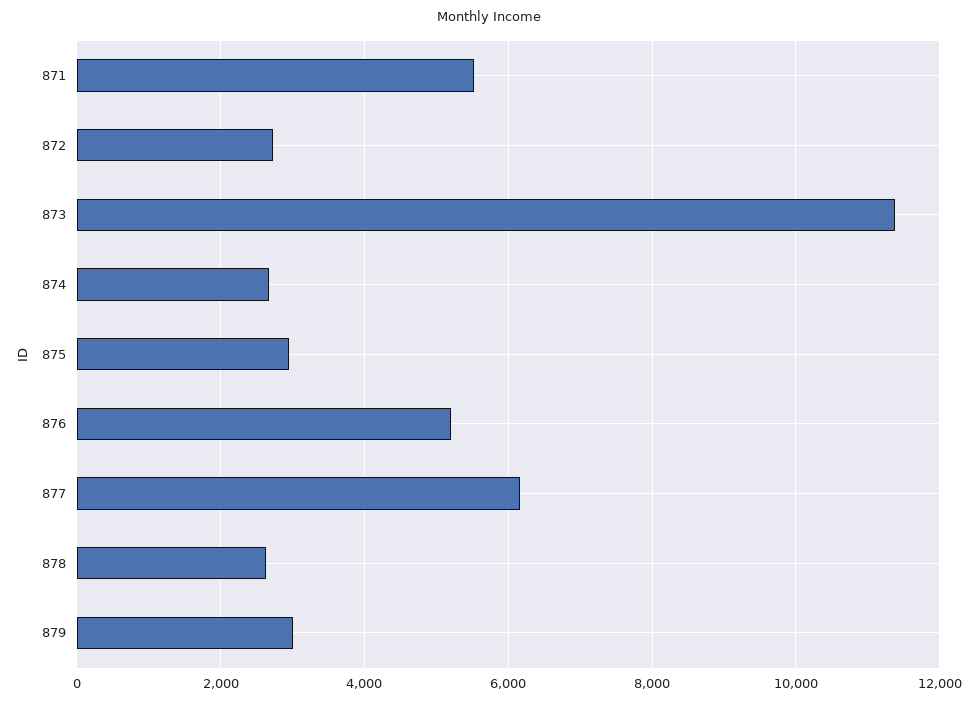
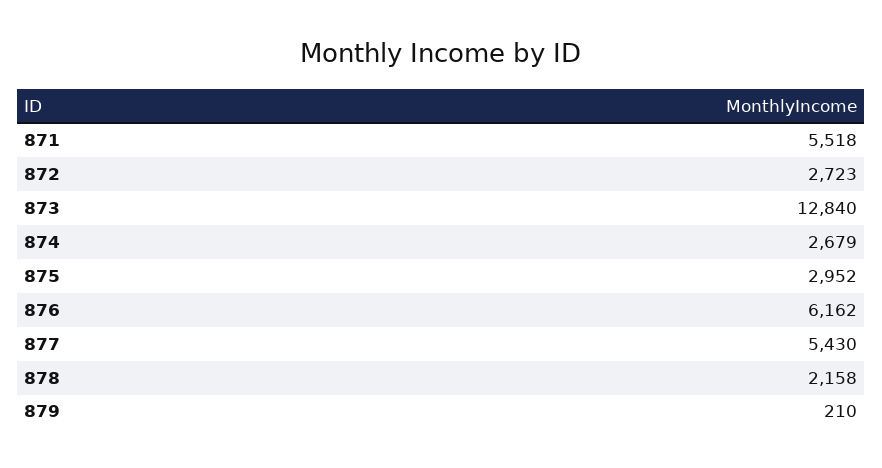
873: 11400 -> 12840
876: 5200 -> 6162
877: 6200 -> 5430
878: 2600 -> 2158
879: 3000 -> 210

